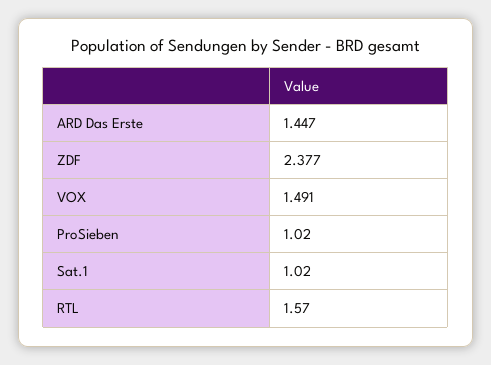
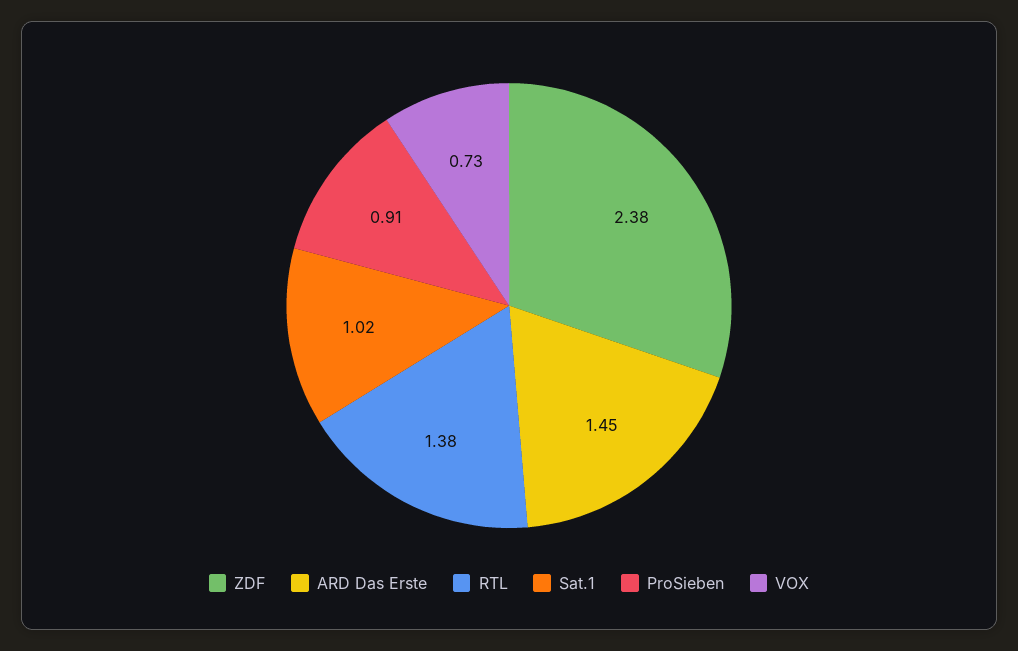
VOX: 1.491 -> 0.73
ProSieben: 1.02 -> 0.91
RTL: 1.57 -> 1.38

